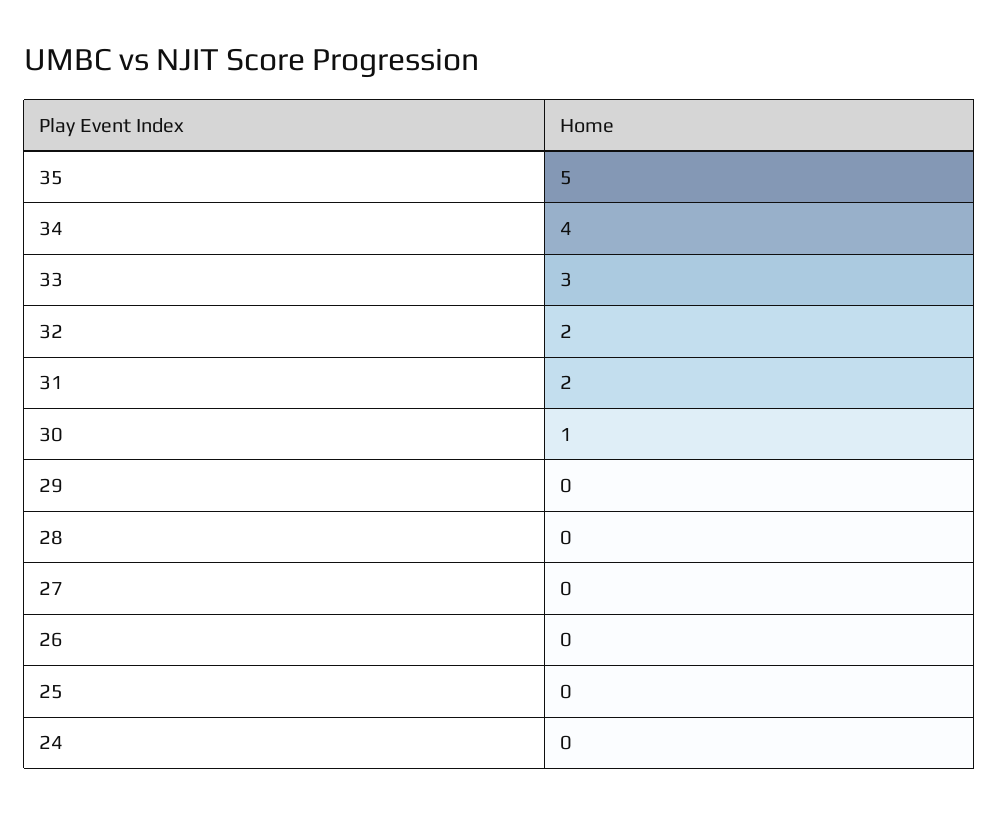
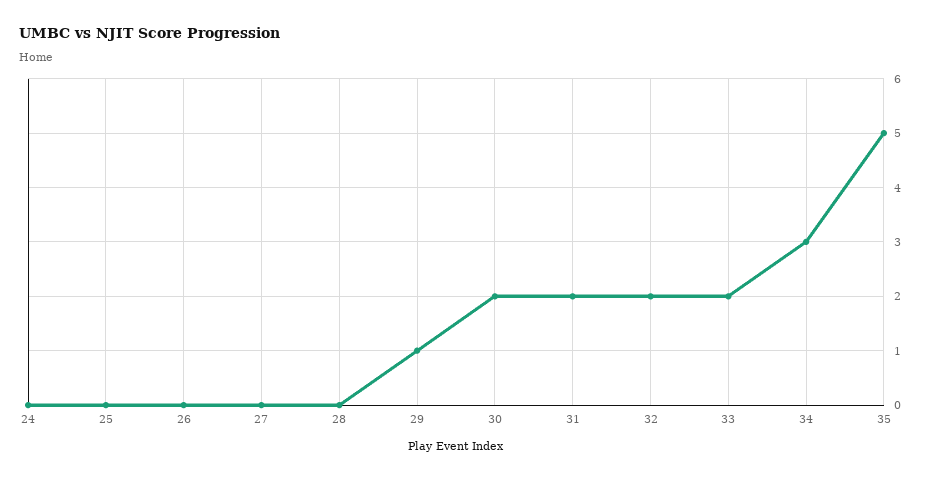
34: 4 -> 3
33: 3 -> 2
30: 1 -> 2
29: 0 -> 1

